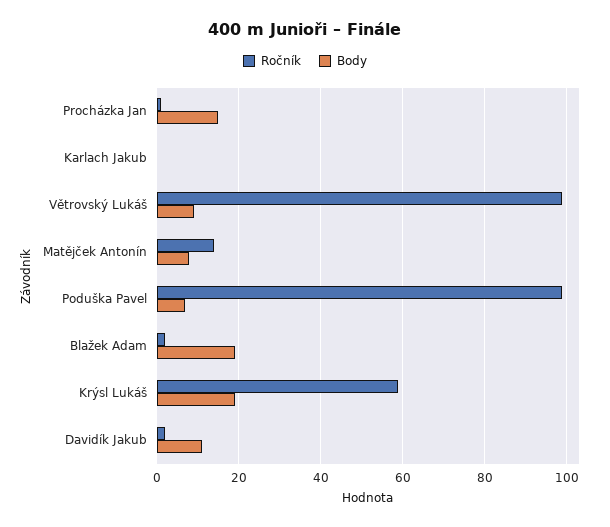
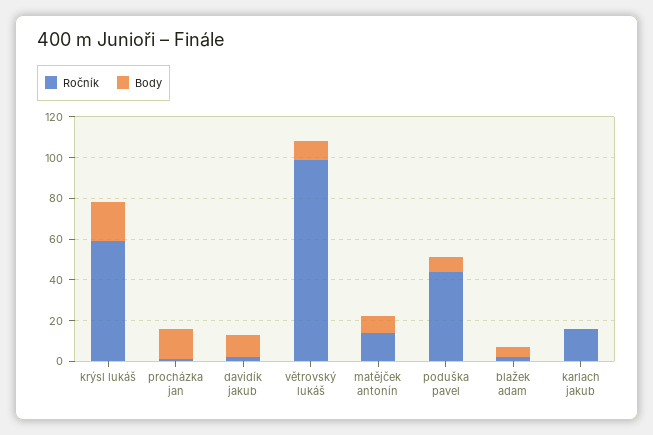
Ročník, Karlach Jakub: 0 -> 15
Ročník, Poduška Pavel: 100 -> 45
Body, Blažek Adam: 20 -> 5

